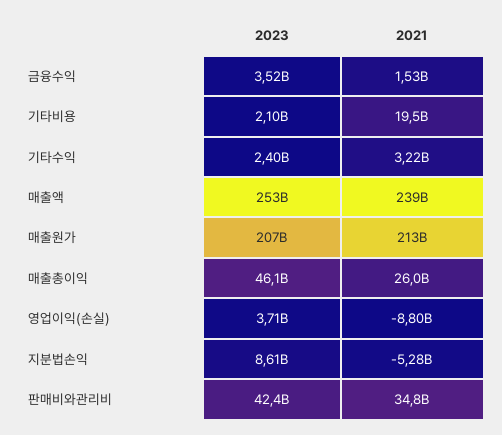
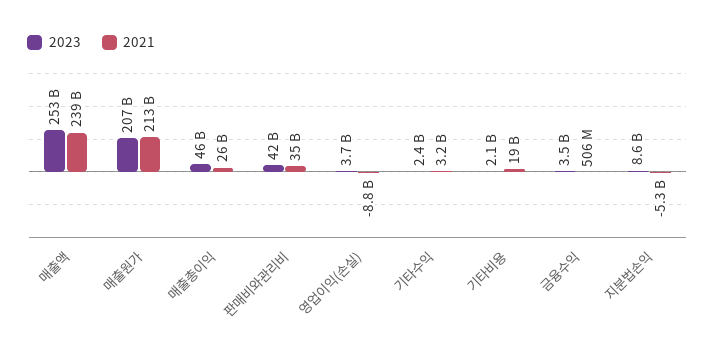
2021, 금융수익: 1530000000 -> 506000000

